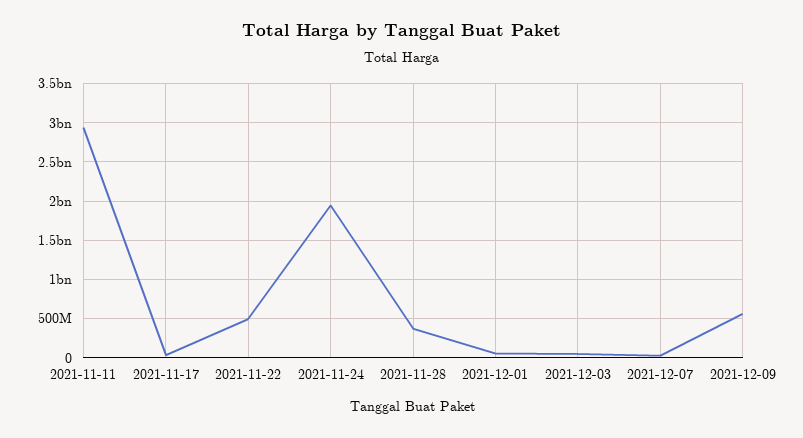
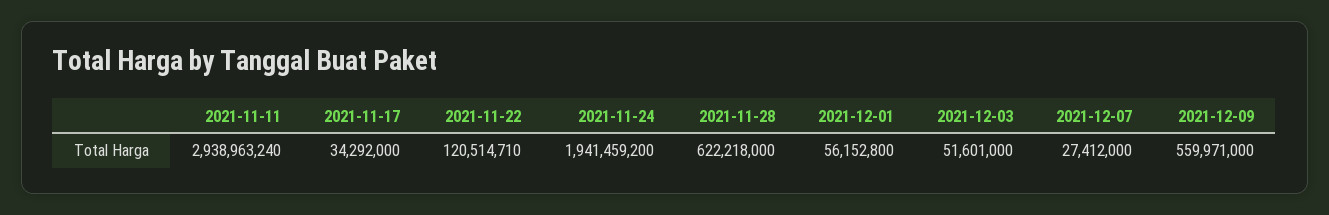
2021-11-22: 500000000 -> 120514710
2021-11-28: 400000000 -> 622218000

